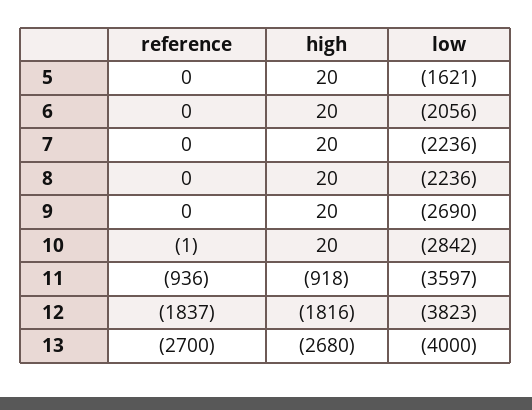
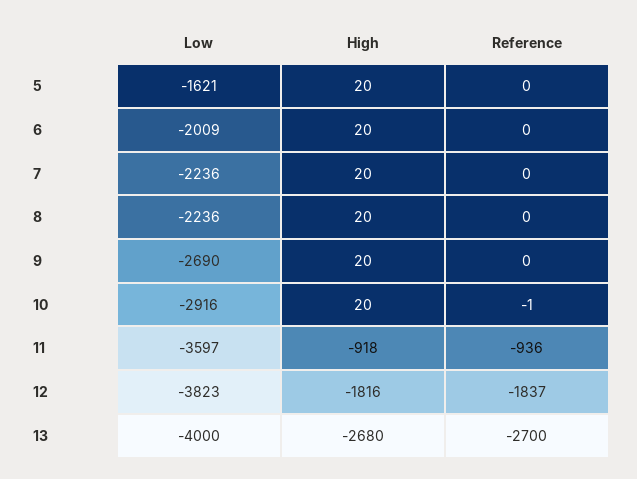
low, 6: -2056 -> -2009
low, 10: -2842 -> -2916

